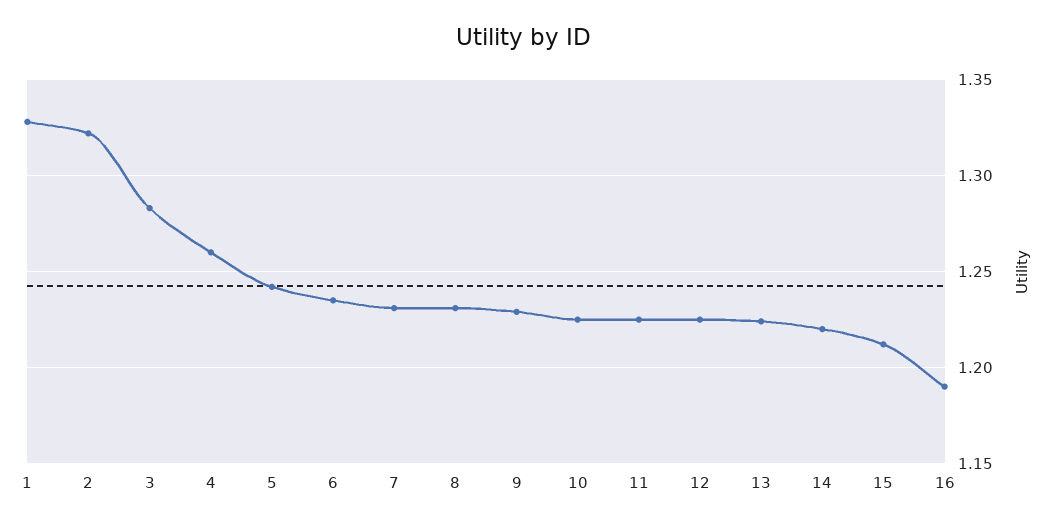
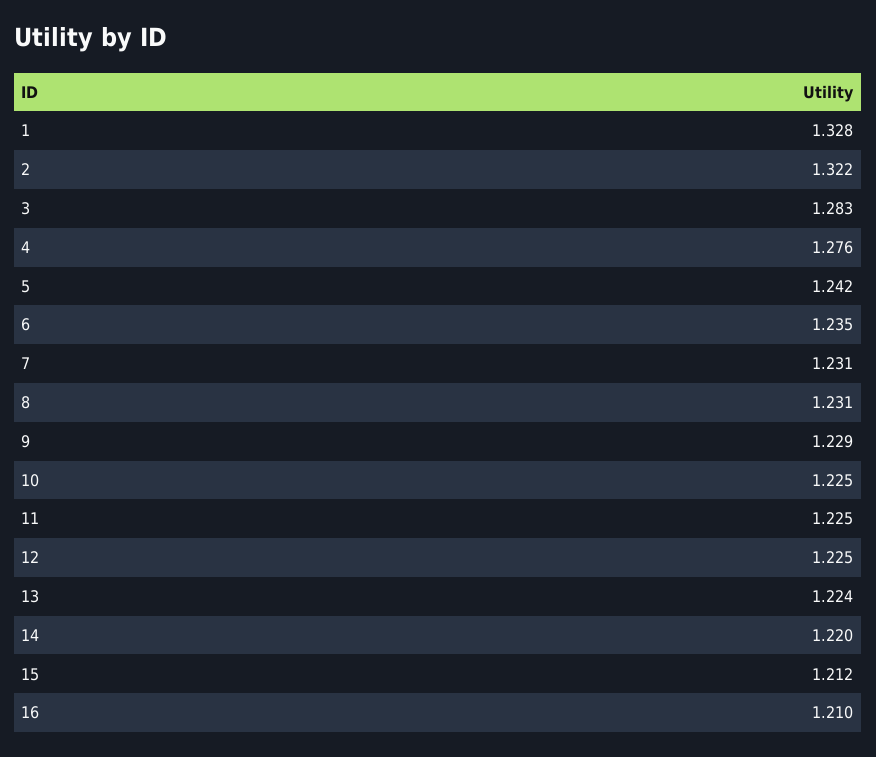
4: 1.26 -> 1.276
16: 1.19 -> 1.21

